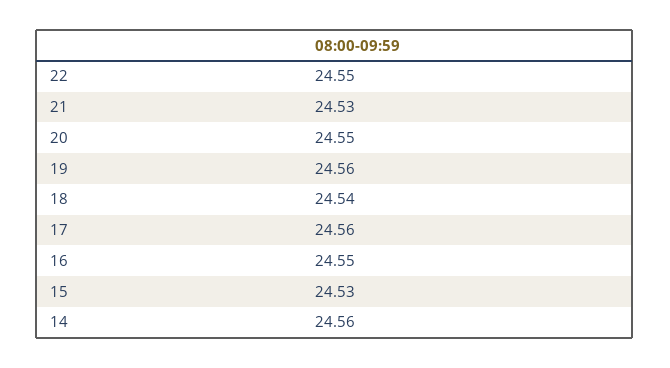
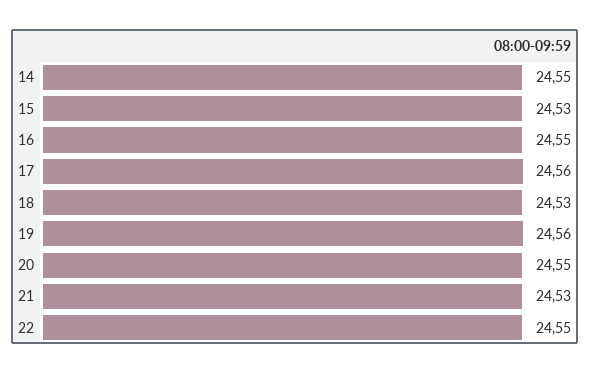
18: 24.54 -> 24.53
14: 24.56 -> 24.55

